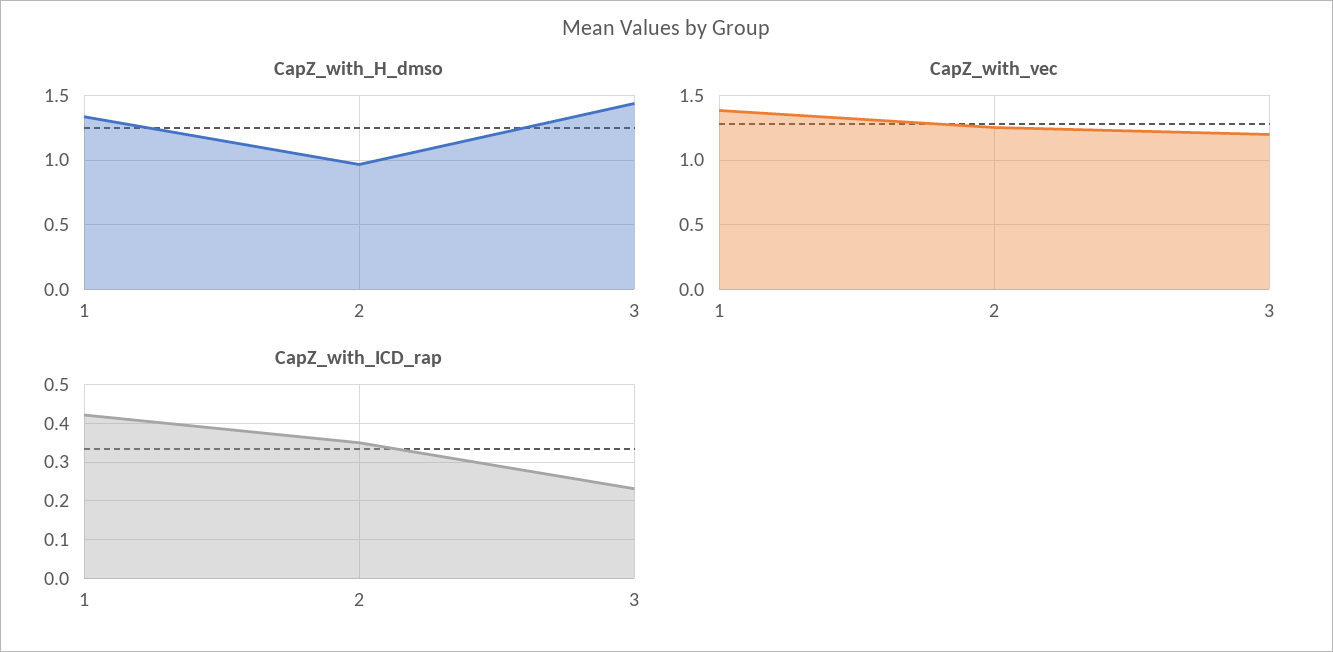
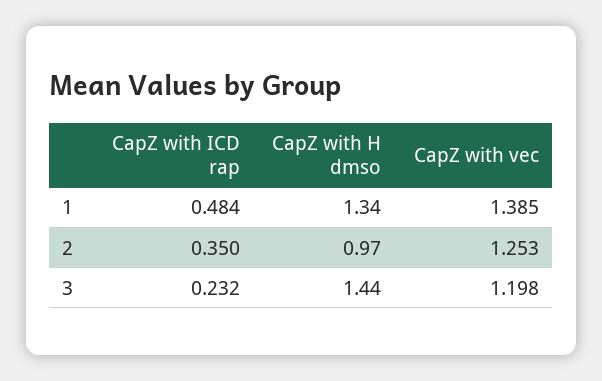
CapZ_with_ICD_rap, 1: 0.42 -> 0.484

